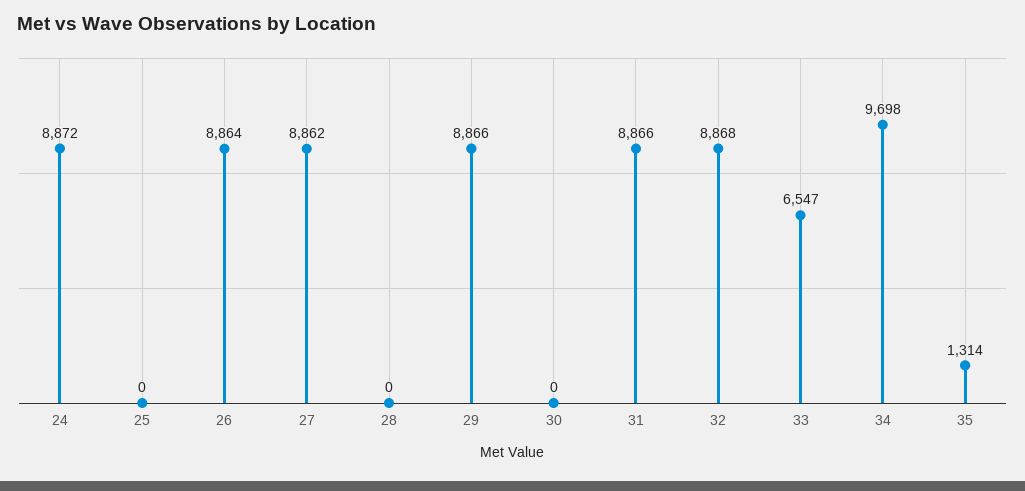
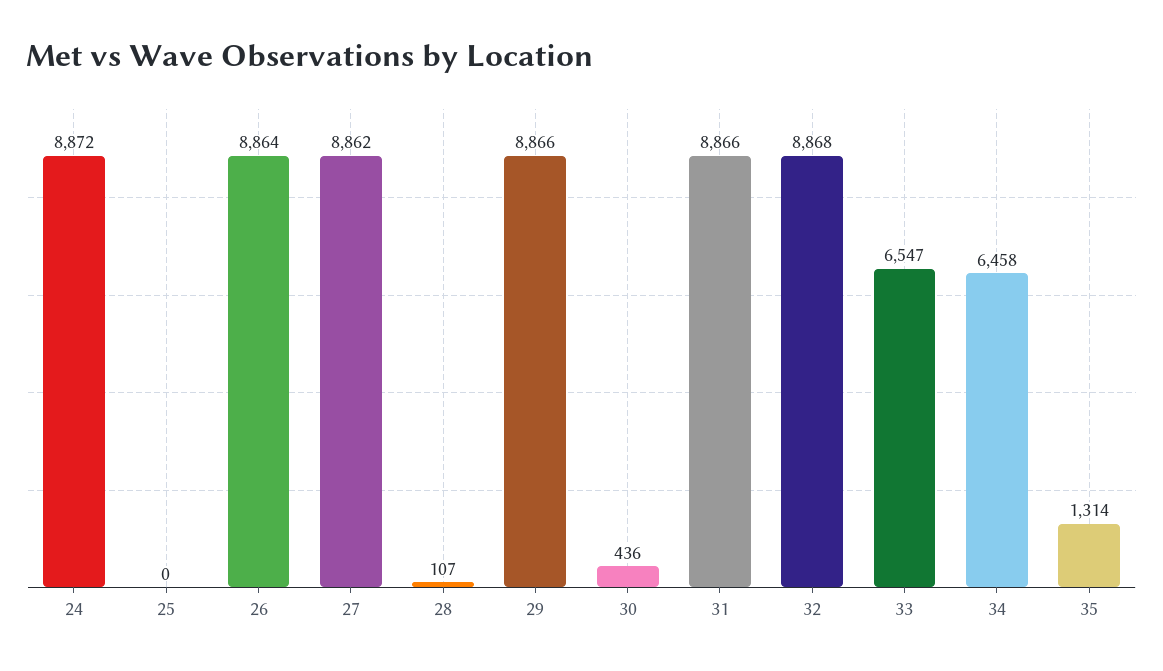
28: 0 -> 107
30: 0 -> 436
34: 9698 -> 6458

